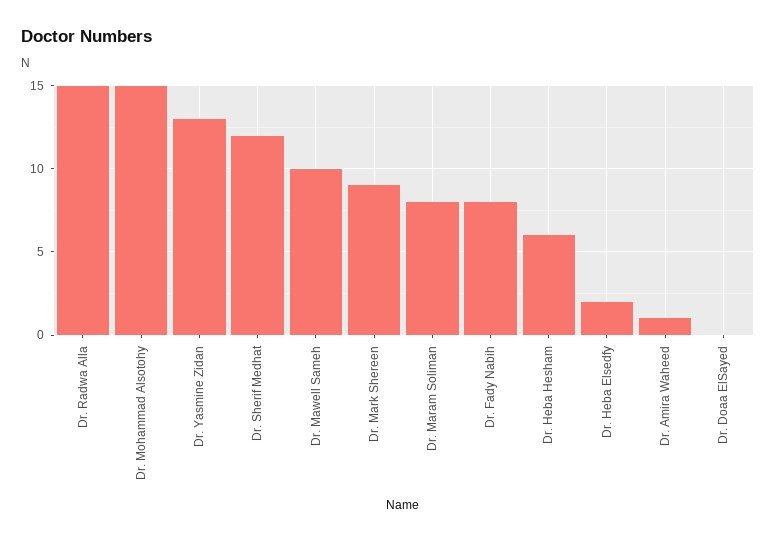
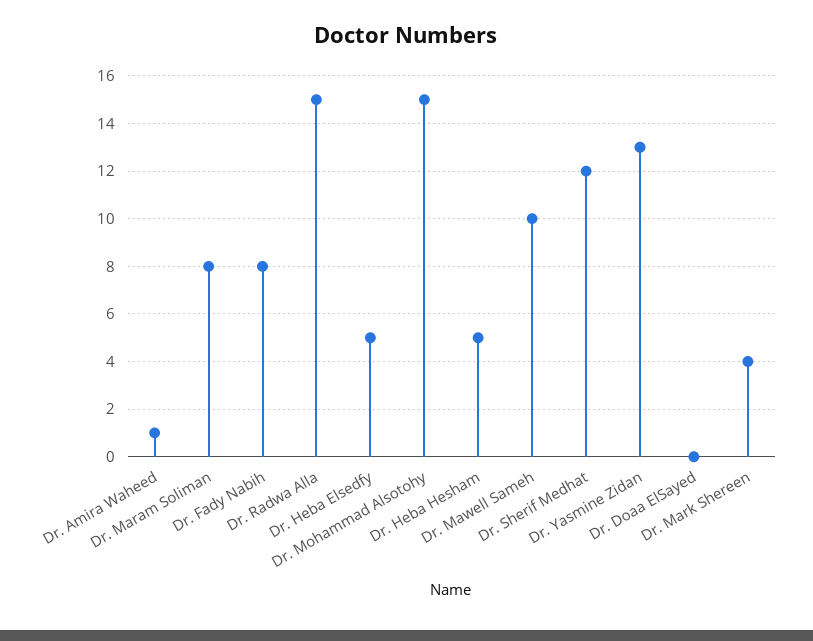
Dr. Mark Shereen: 9 -> 4
Dr. Heba Hesham: 6 -> 5
Dr. Heba Elsedfy: 2 -> 5

